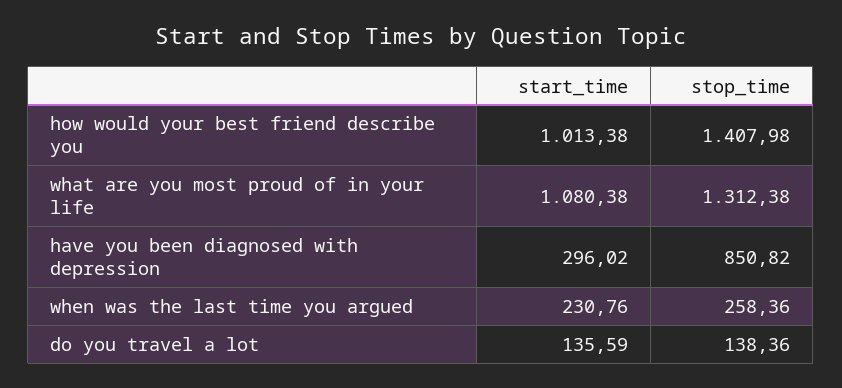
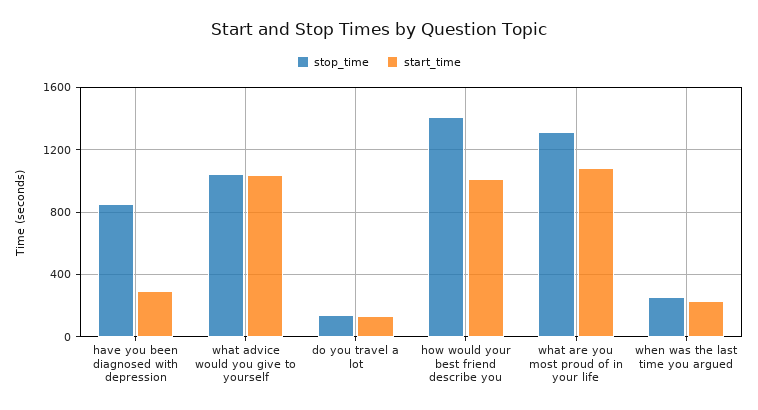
stop_time, what advice would you give to yourself: none -> 1050
start_time, what advice would you give to yourself: none -> 1050

